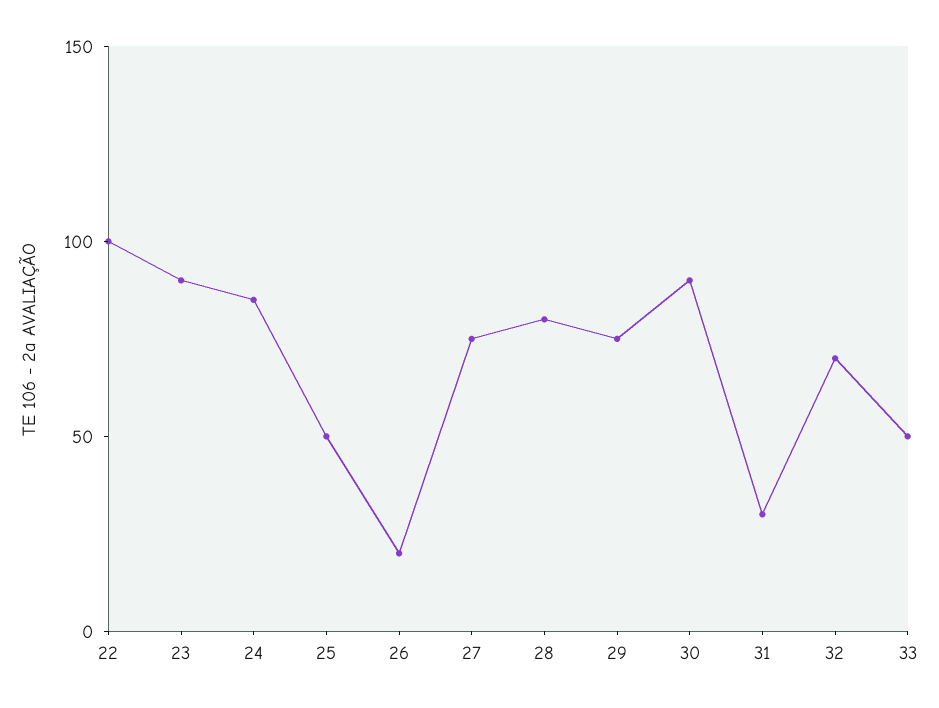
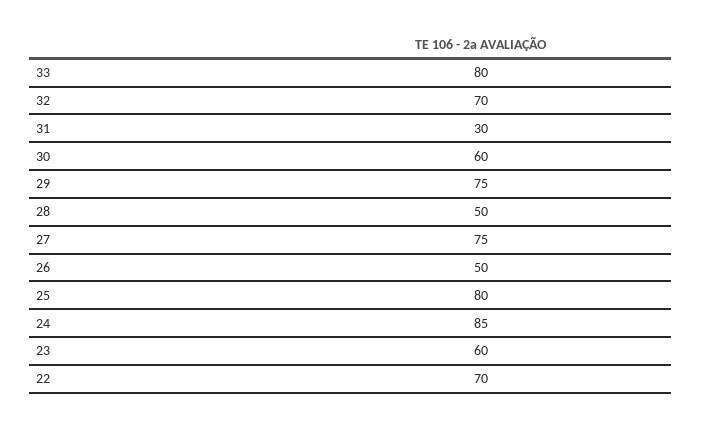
22: 100 -> 70
23: 90 -> 60
25: 50 -> 80
26: 20 -> 50
28: 80 -> 50
30: 90 -> 60
33: 50 -> 80

